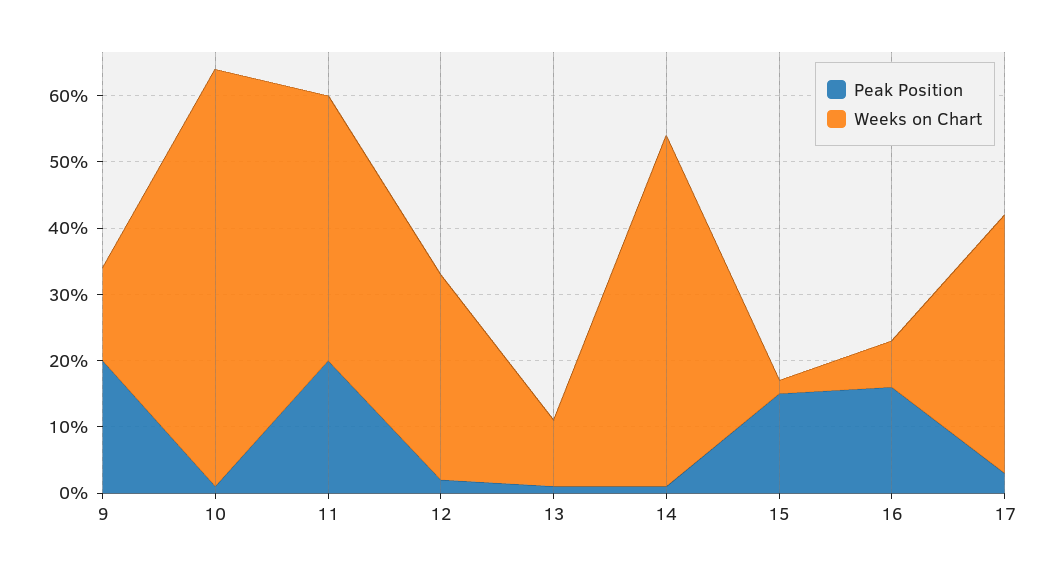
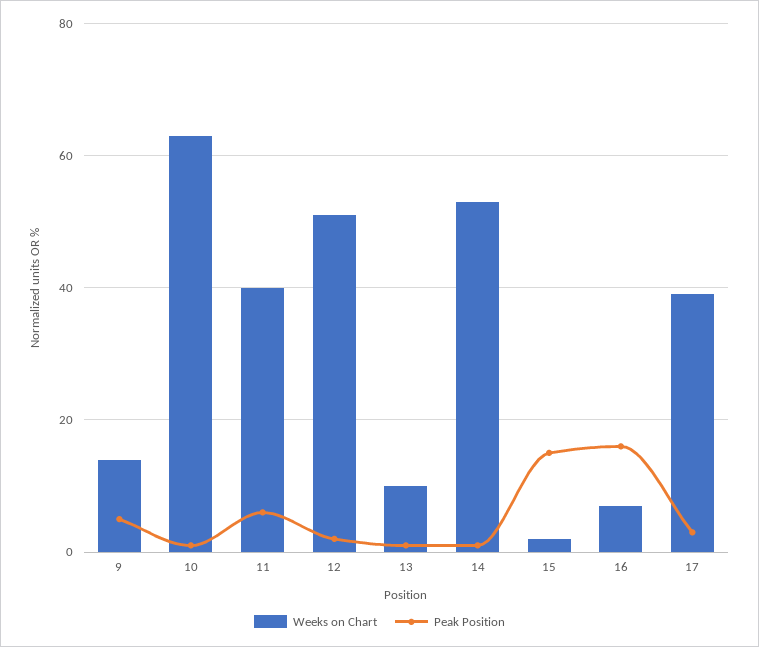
Peak Position, 9: 20 -> 5
Peak Position, 11: 20 -> 5
Weeks on Chart, 12: 30 -> 50

